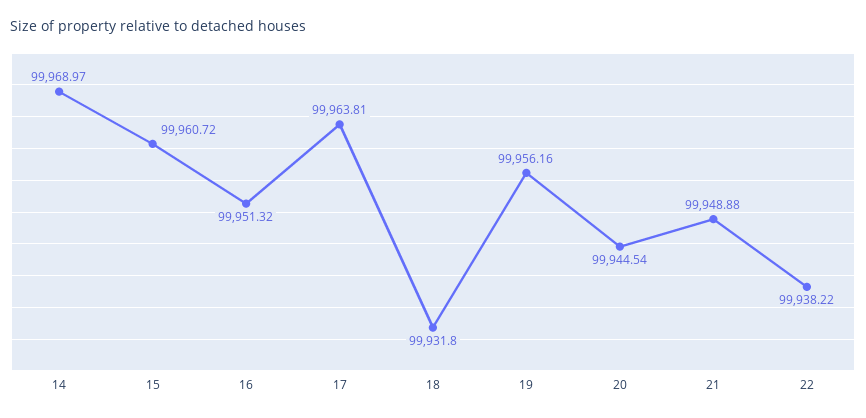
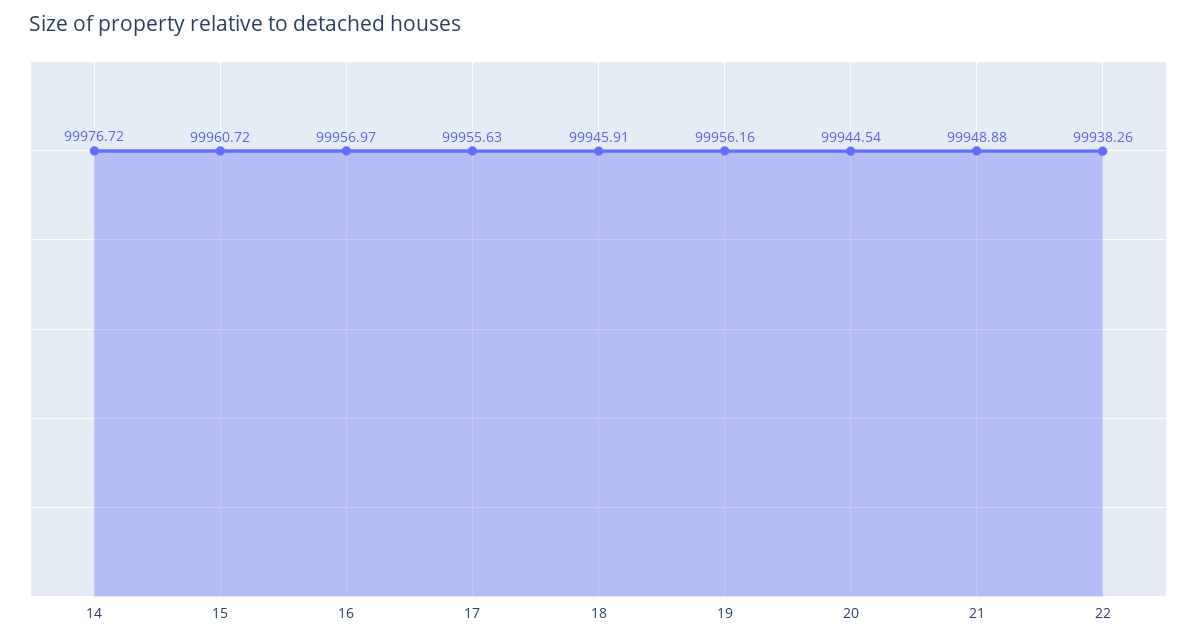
14: 99968.97 -> 99976.72
16: 99951.32 -> 99956.97
17: 99963.81 -> 99955.63
18: 99931.8 -> 99945.91
22: 99938.22 -> 99938.26

